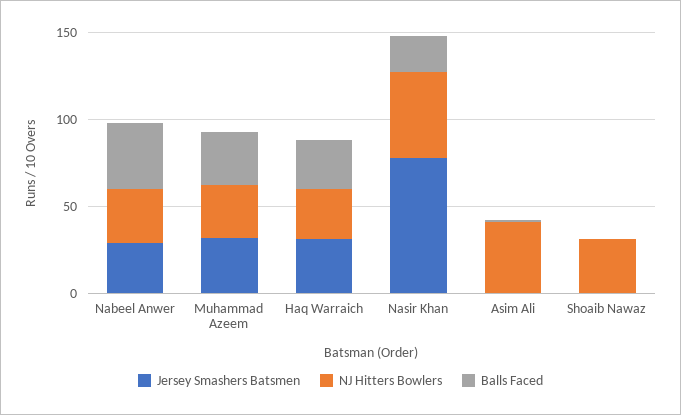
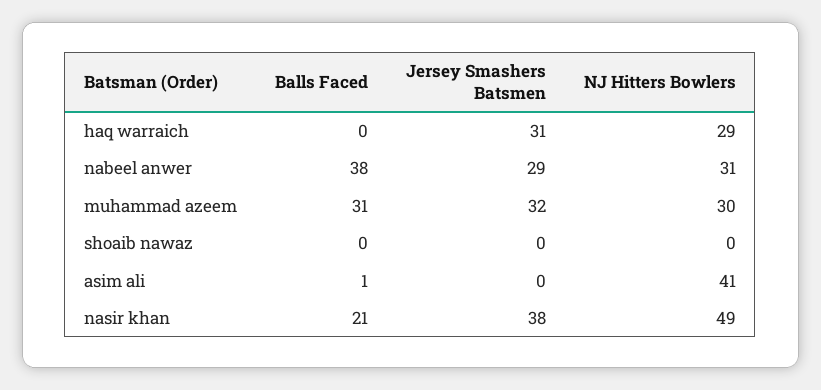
Balls Faced, Haq Warraich: 30 -> 0
Jersey Smashers Batsmen, Nasir Khan: 80 -> 38
NJ Hitters Bowlers, Shoaib Nawaz: 30 -> 0

